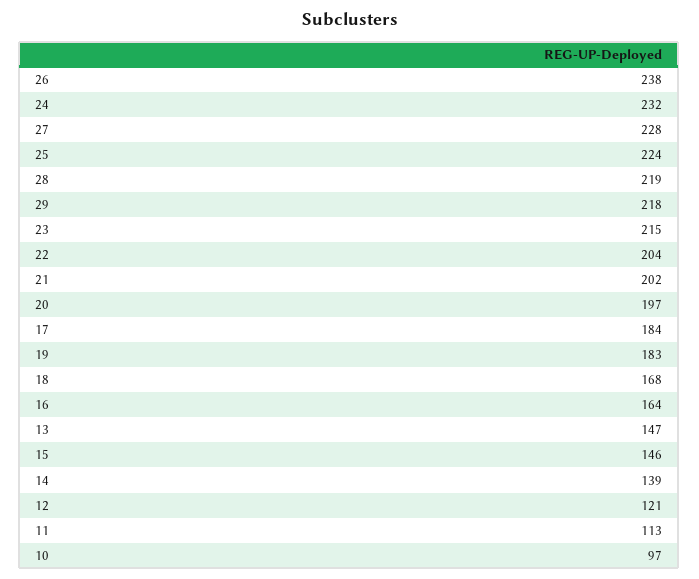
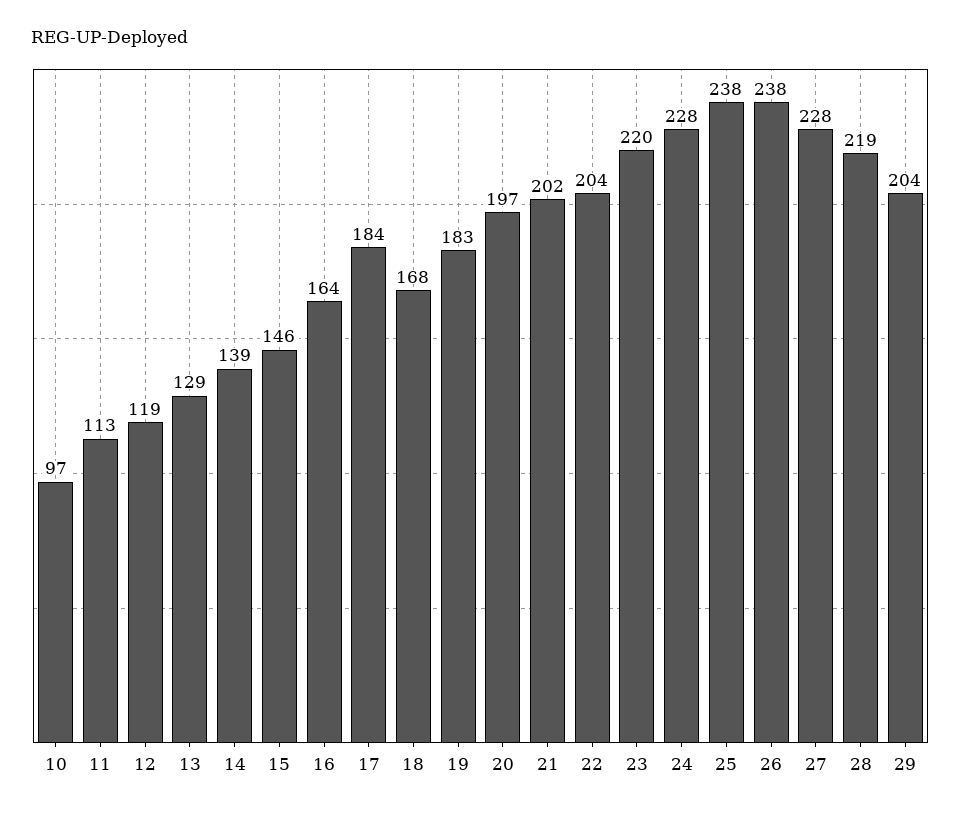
24: 232 -> 228
25: 224 -> 238
29: 218 -> 204
23: 215 -> 220
13: 147 -> 129
12: 121 -> 119

